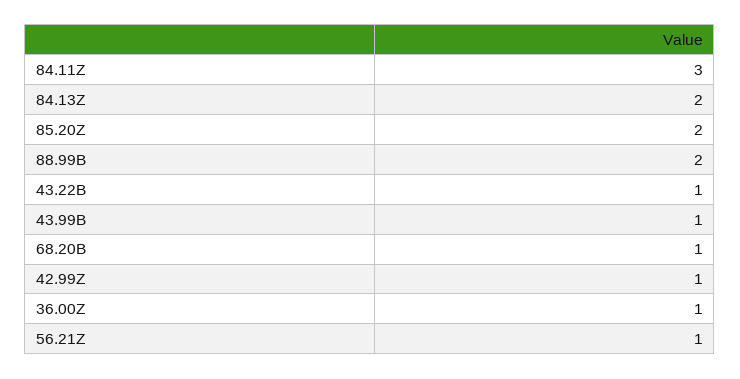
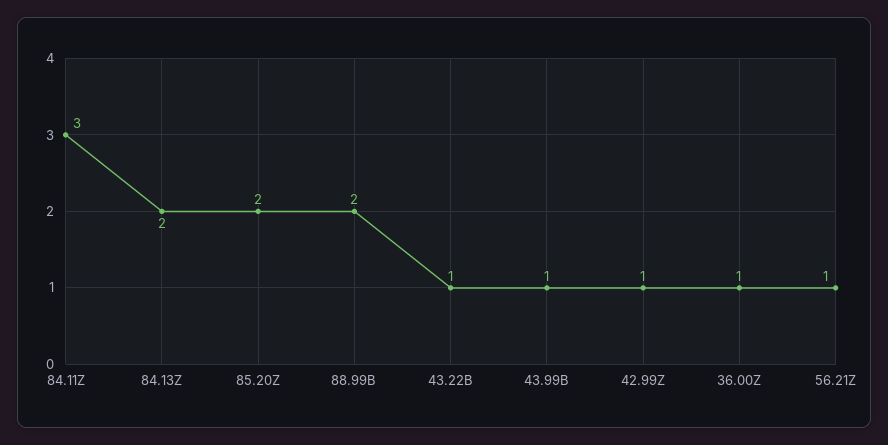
68.20B: 1 -> none

